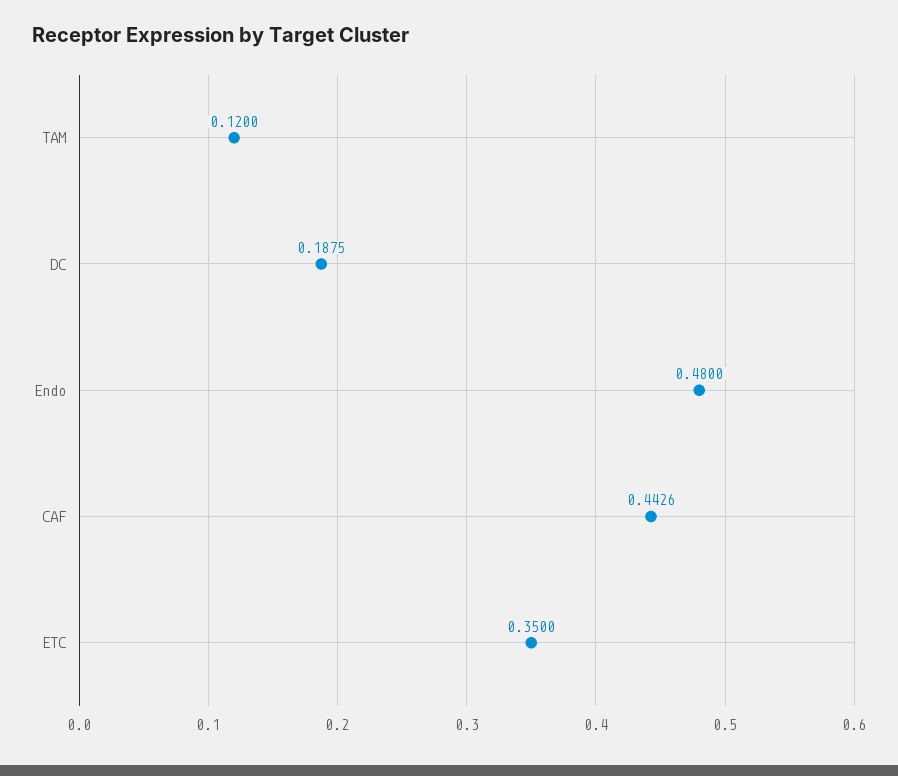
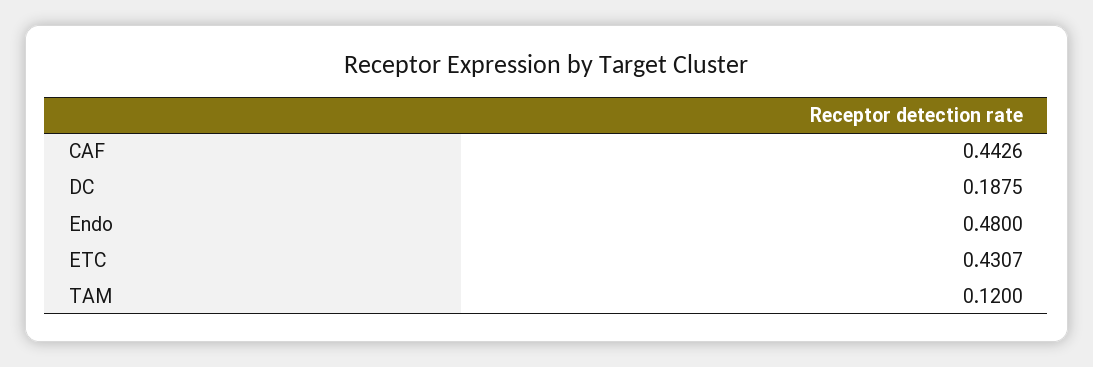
ETC: 0.35 -> 0.4307

